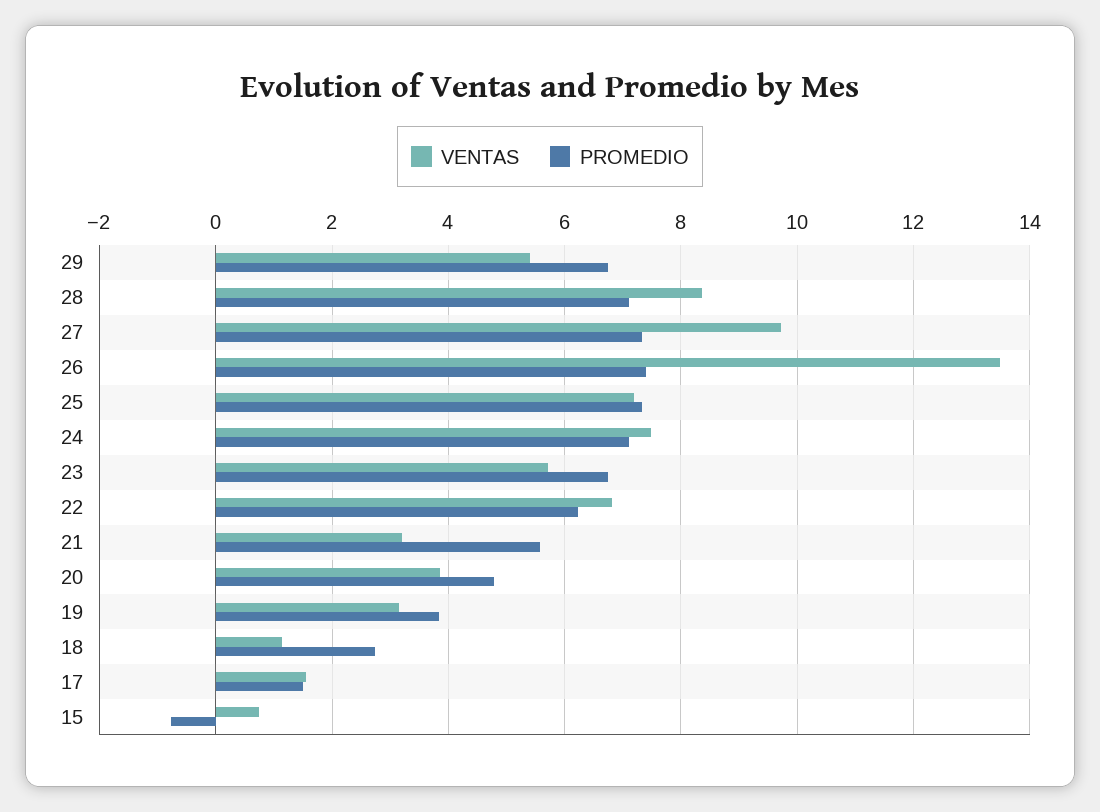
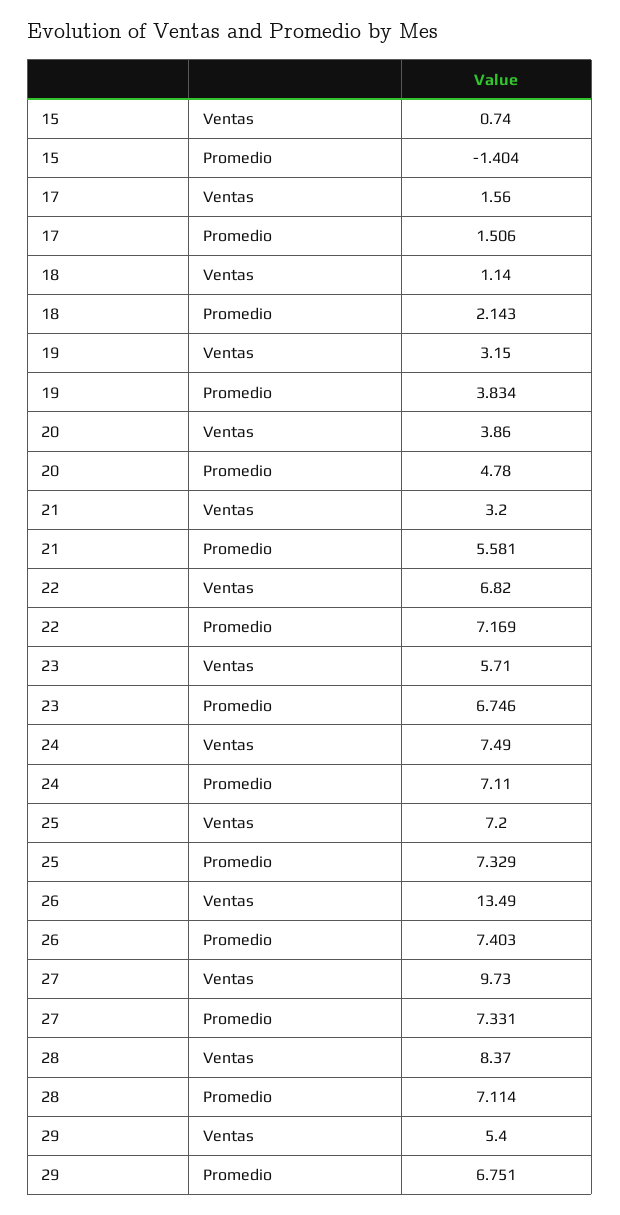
PROMEDIO, 22: 6.2 -> 7.169
PROMEDIO, 18: 2.8 -> 2.143
PROMEDIO, 15: -0.8 -> -1.404

